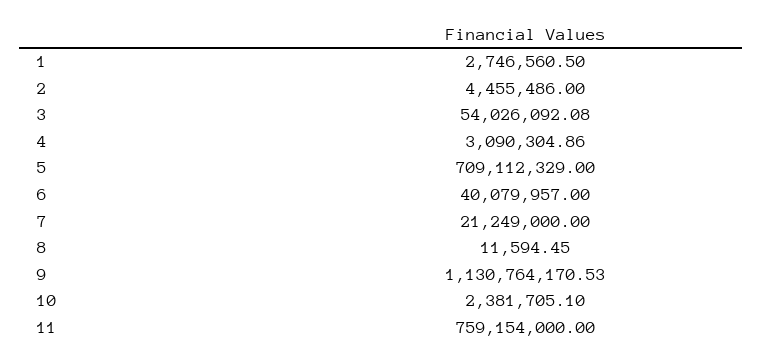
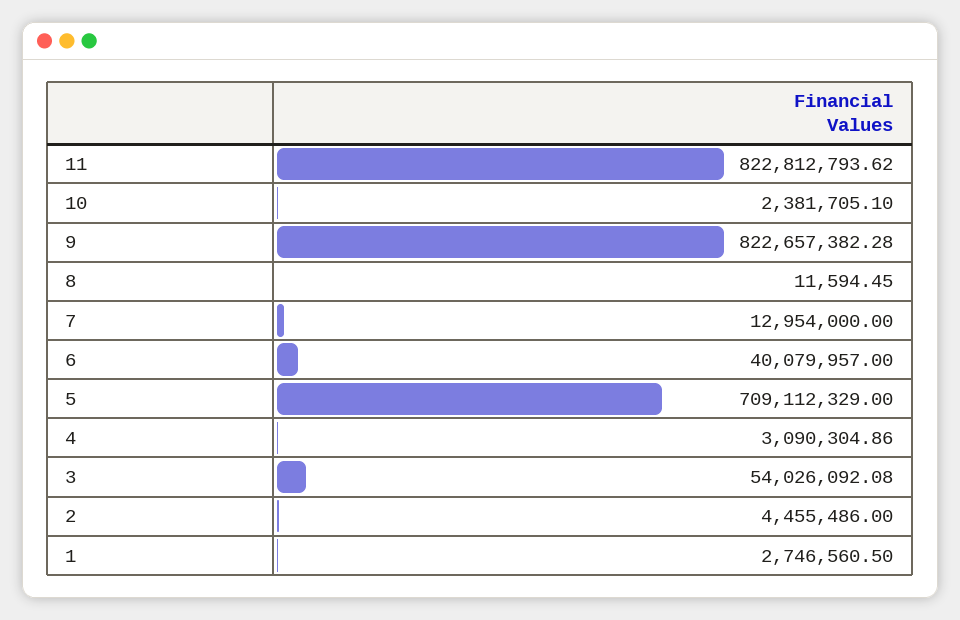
7: 21249000 -> 12954000
9: 1130764170.53 -> 822657382.28
11: 759154000 -> 822812793.62

